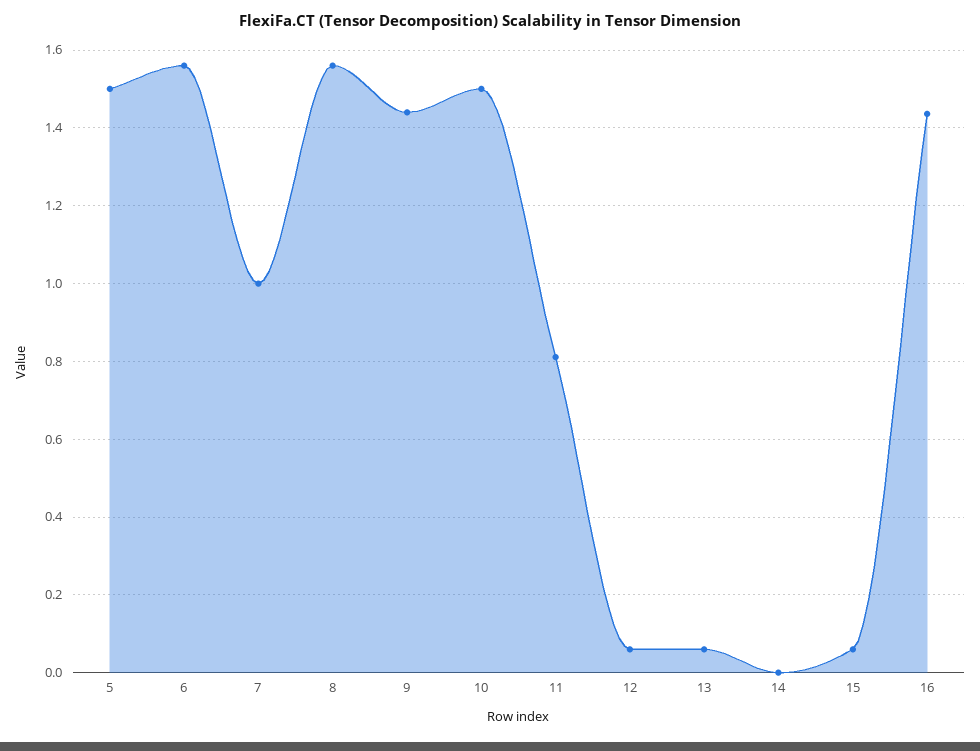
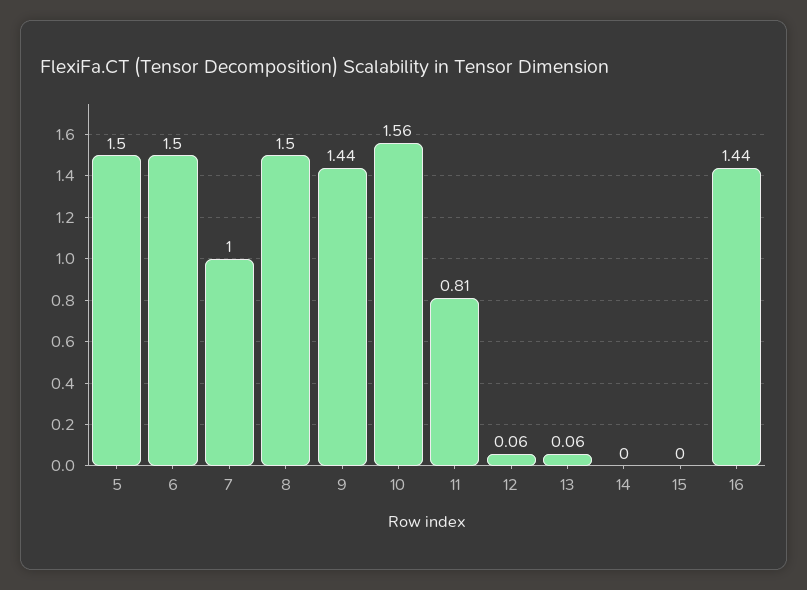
6: 1.56 -> 1.5
8: 1.56 -> 1.5
10: 1.5 -> 1.56
15: 0.06 -> 0

